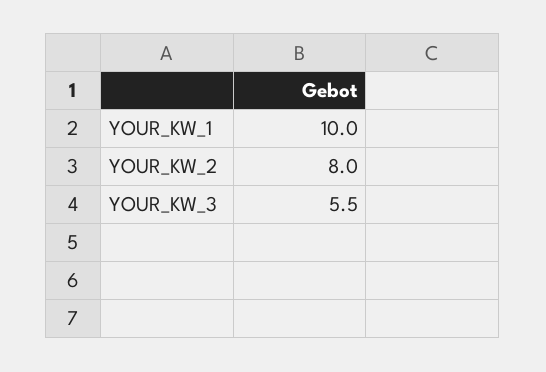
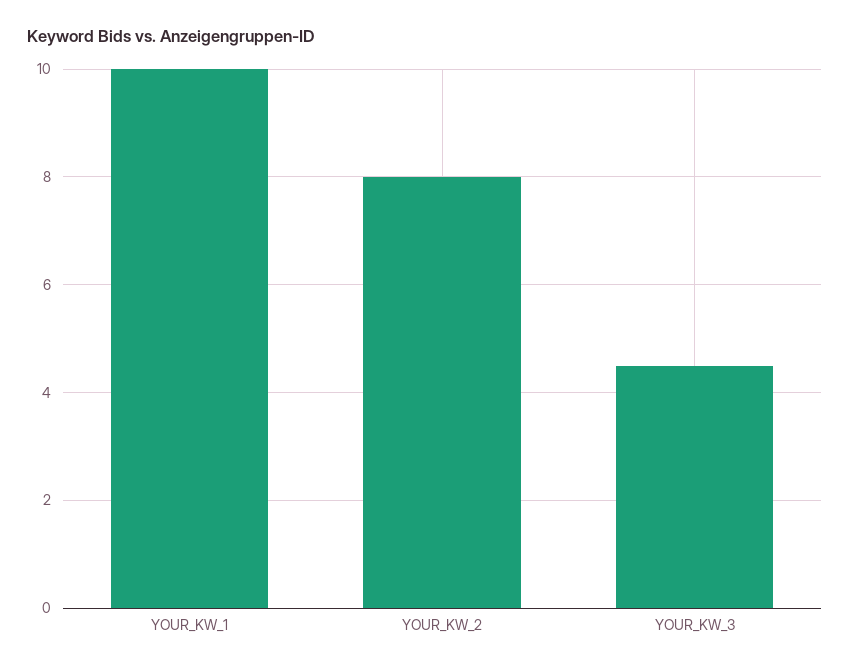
YOUR_KW_3: 5.5 -> 4.5

